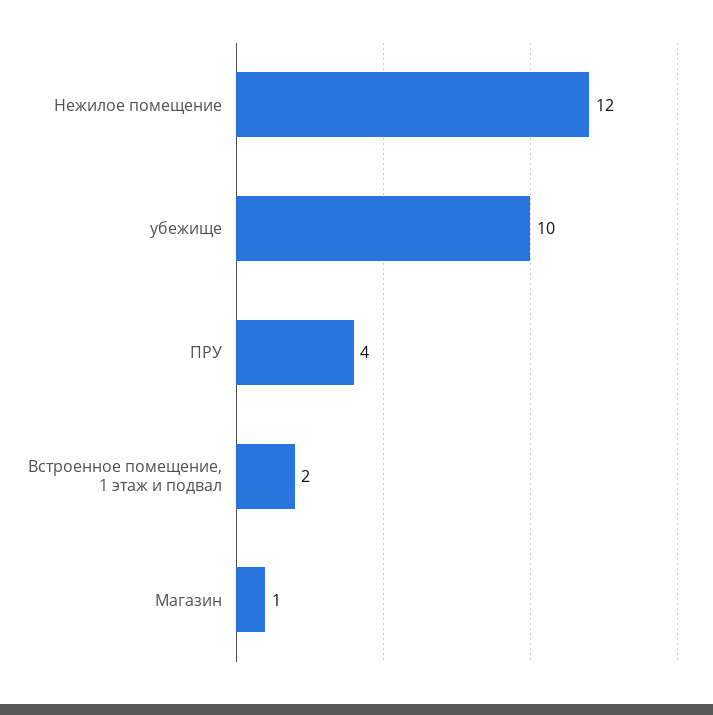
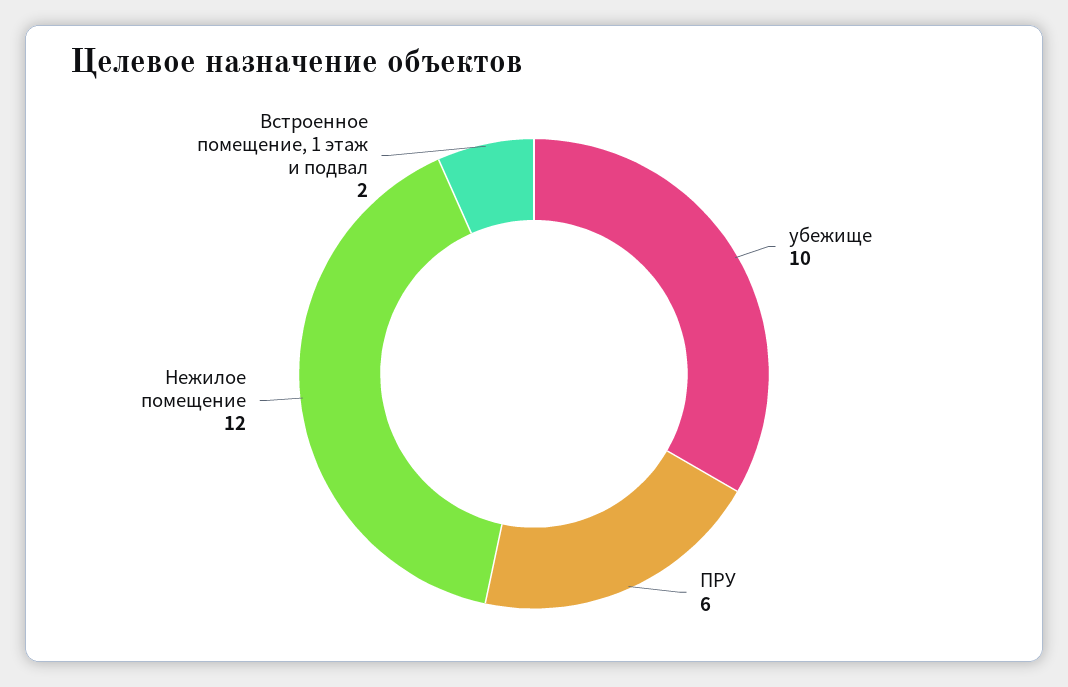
ПРУ: 4 -> 6
Магазин: 1 -> none

